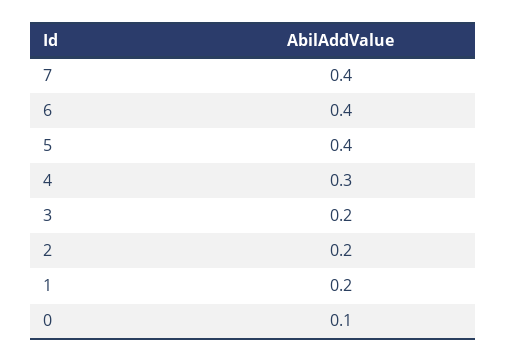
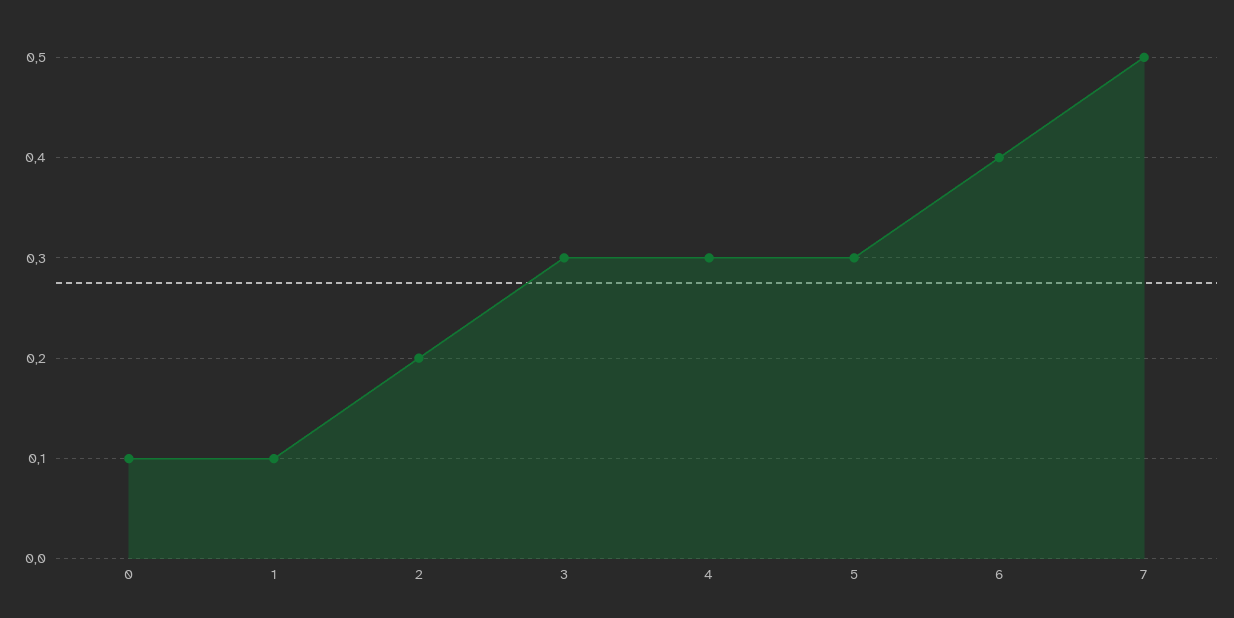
7: 0.4 -> 0.5
5: 0.4 -> 0.3
3: 0.2 -> 0.3
1: 0.2 -> 0.1

